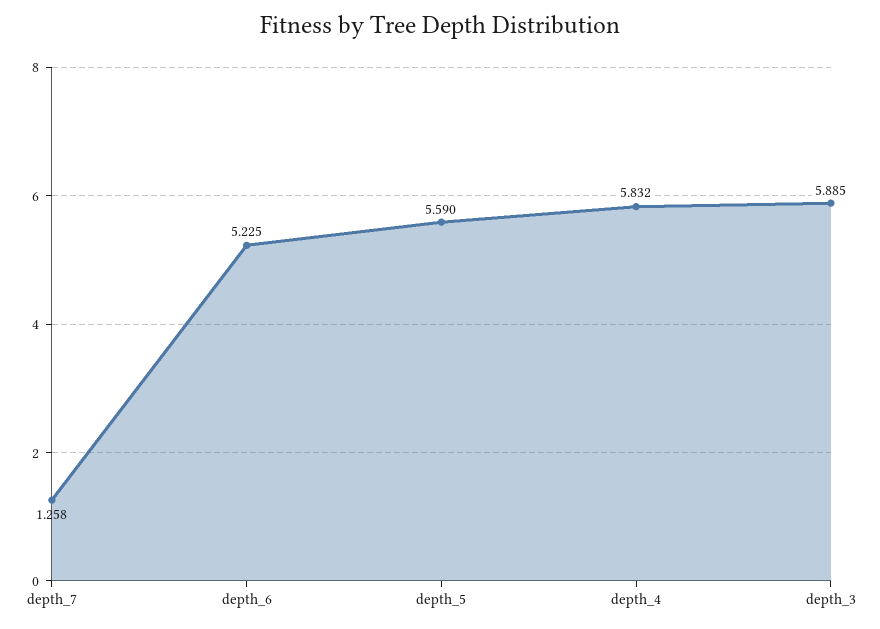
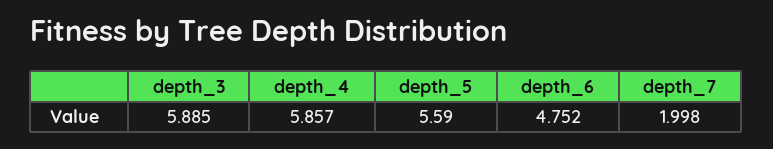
depth_7: 1.258 -> 1.998
depth_6: 5.225 -> 4.752
depth_4: 5.832 -> 5.857

